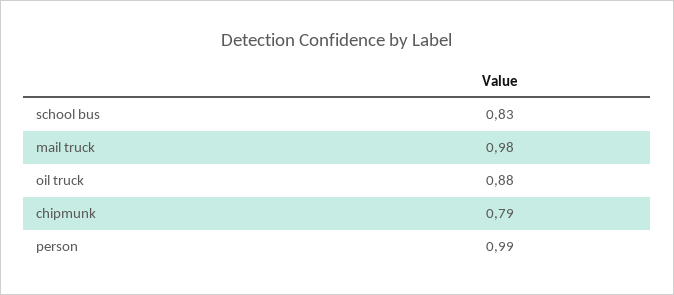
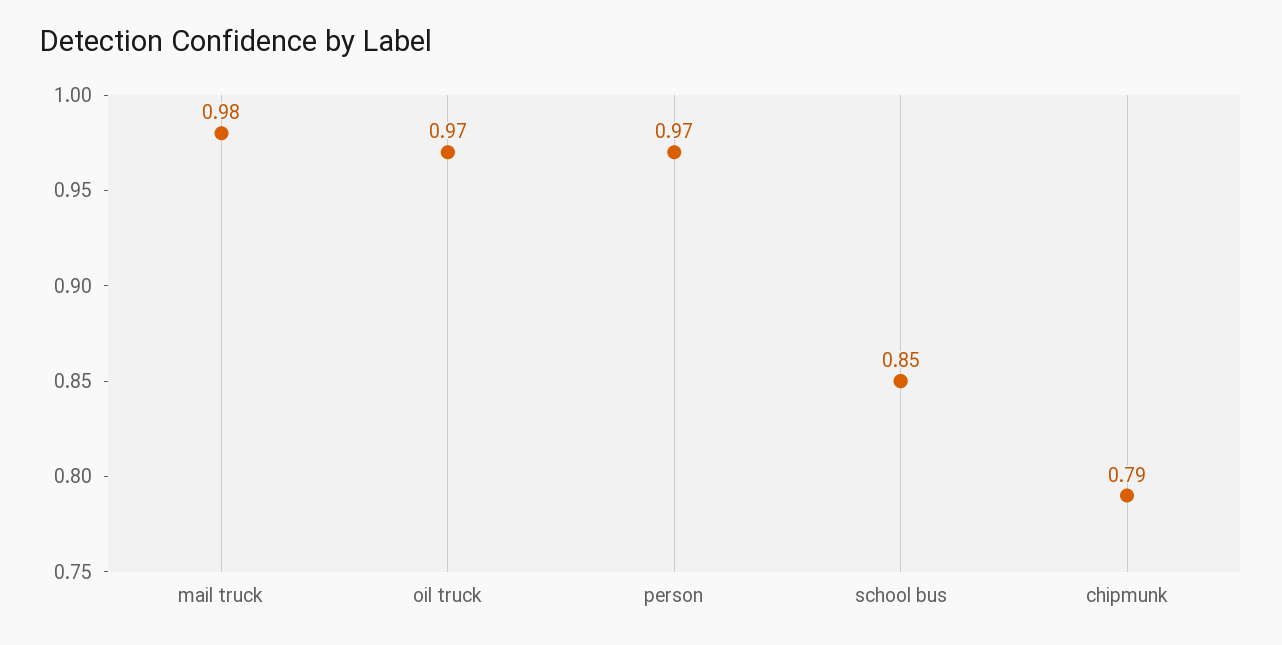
school bus: 0.83 -> 0.85
oil truck: 0.88 -> 0.97
person: 0.99 -> 0.97

